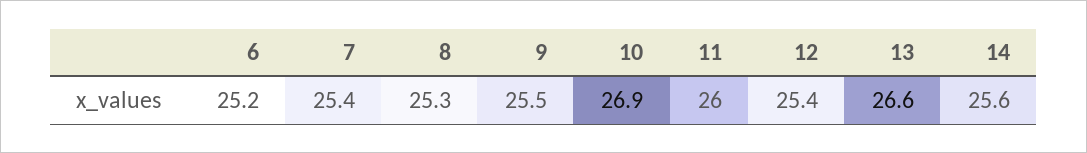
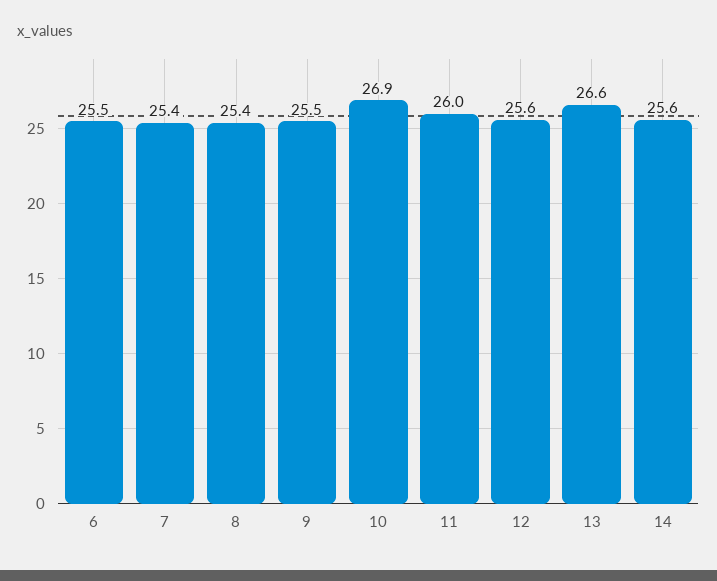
6: 25.2 -> 25.5
8: 25.3 -> 25.4
12: 25.4 -> 25.6

